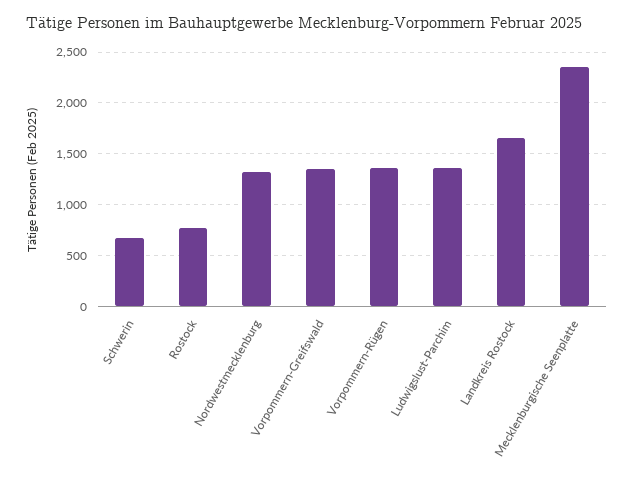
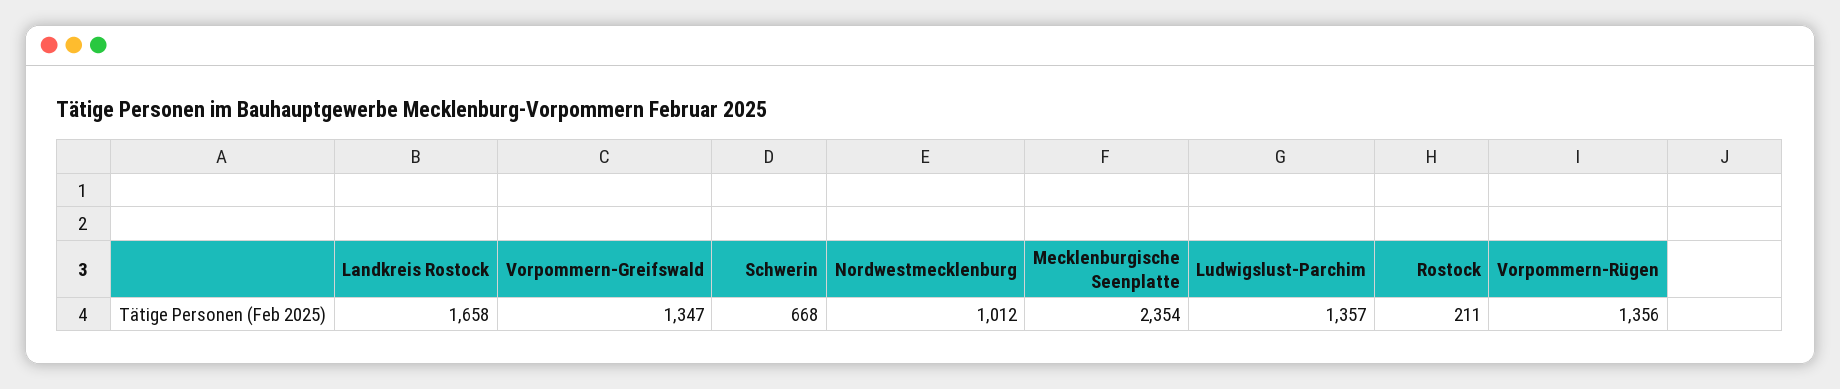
Rostock: 800 -> 211
Nordwestmecklenburg: 1300 -> 1012

